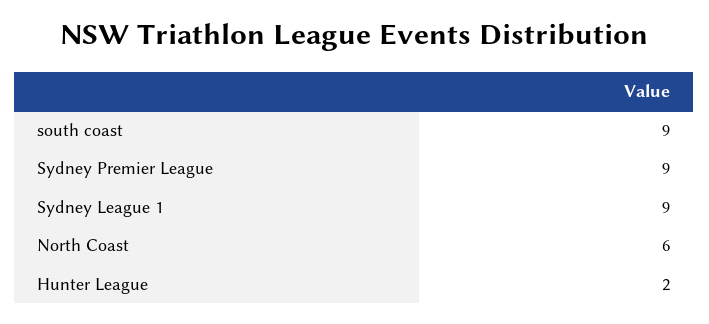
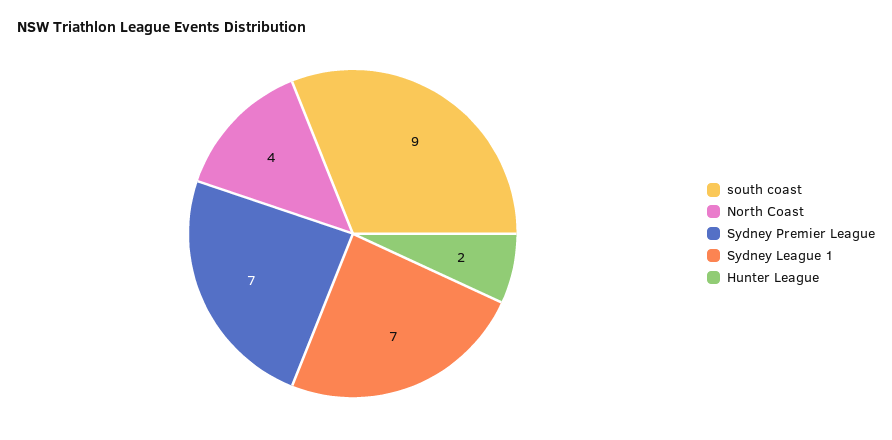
Sydney Premier League: 9 -> 7
Sydney League 1: 9 -> 7
North Coast: 6 -> 4

